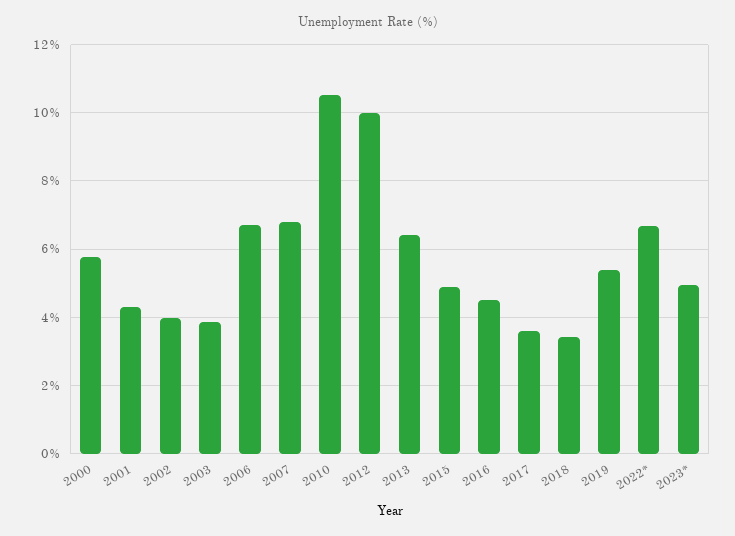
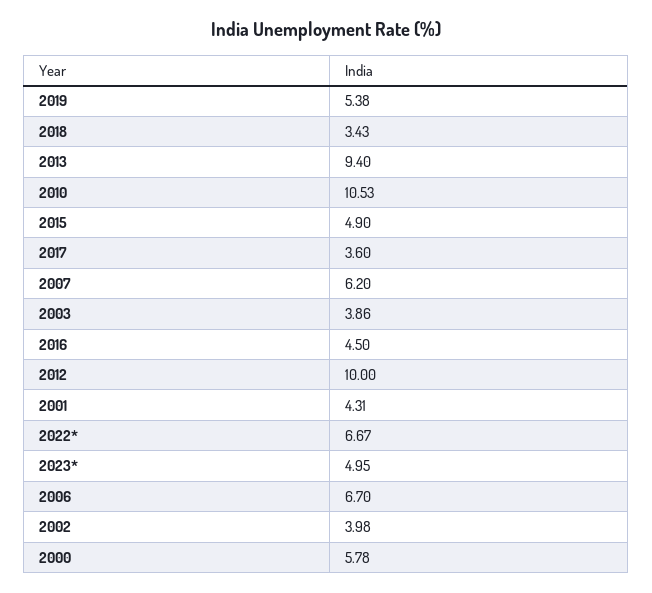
2007: 6.8 -> 6.2
2013: 6.4 -> 9.4

